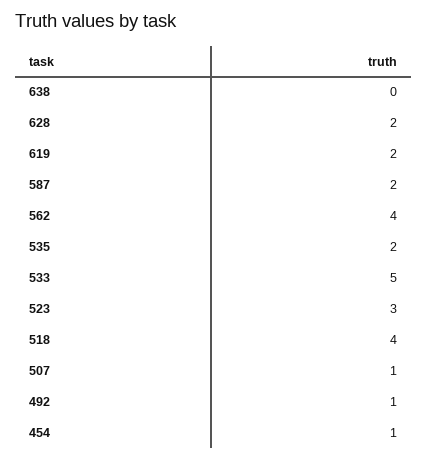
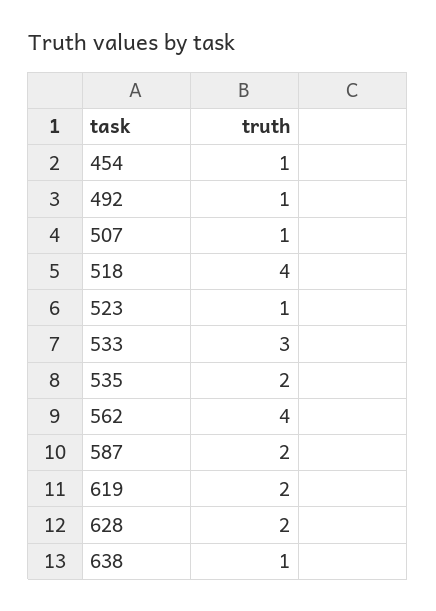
638: 0 -> 1
533: 5 -> 3
523: 3 -> 1

